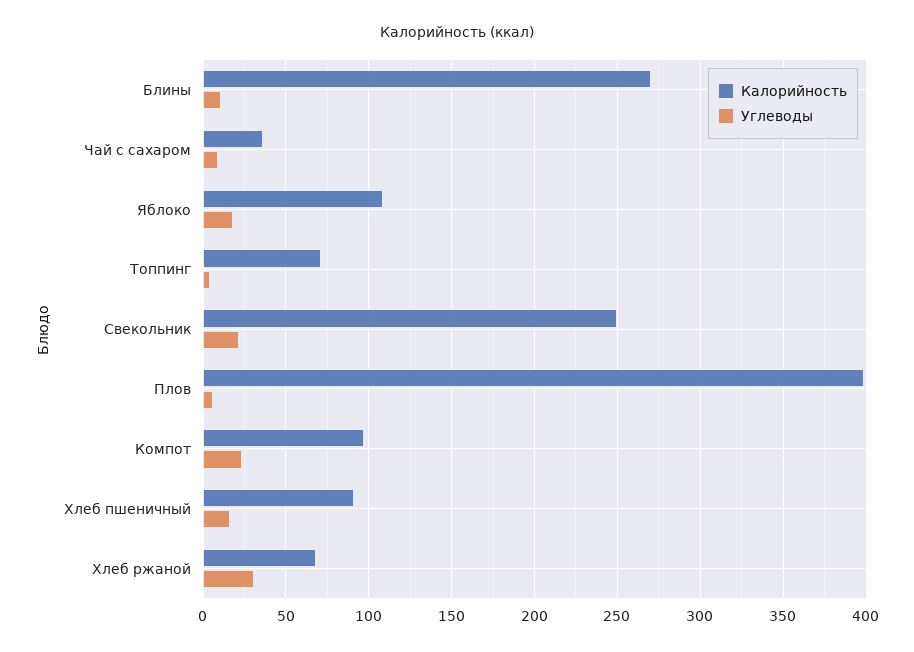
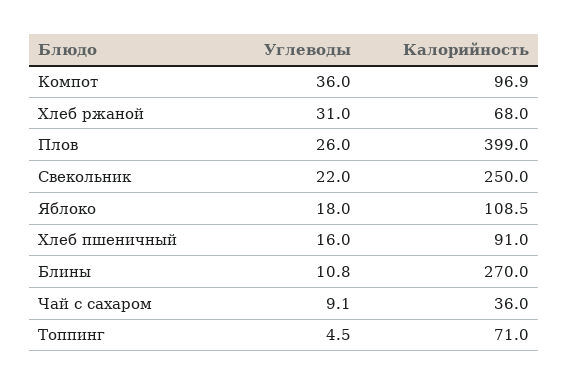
Углеводы, Плов: 5 -> 26
Углеводы, Компот: 25 -> 36

